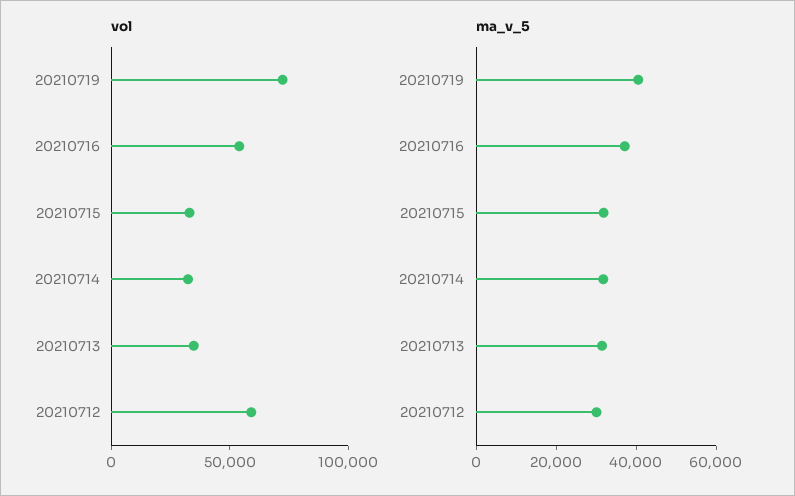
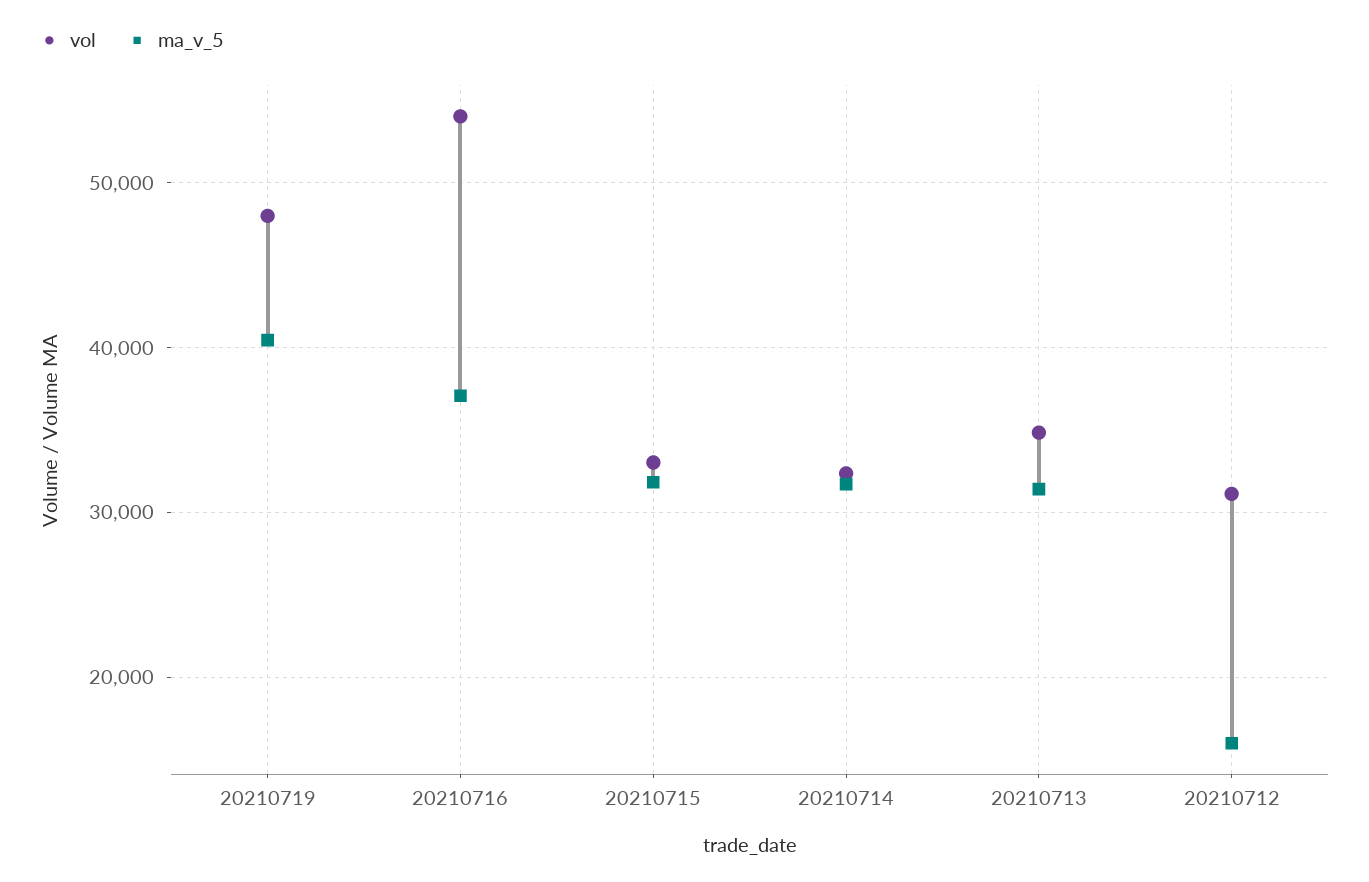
vol, 20210719: 70000 -> 48000
vol, 20210712: 60000 -> 31000
ma_v_5, 20210712: 30000 -> 16000

